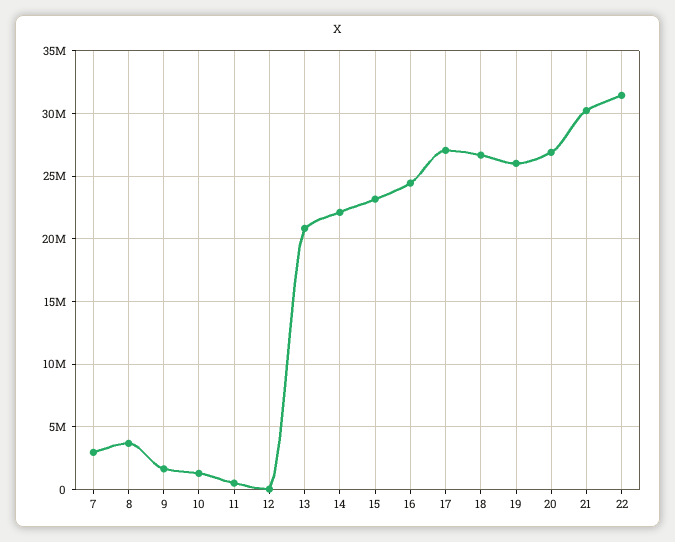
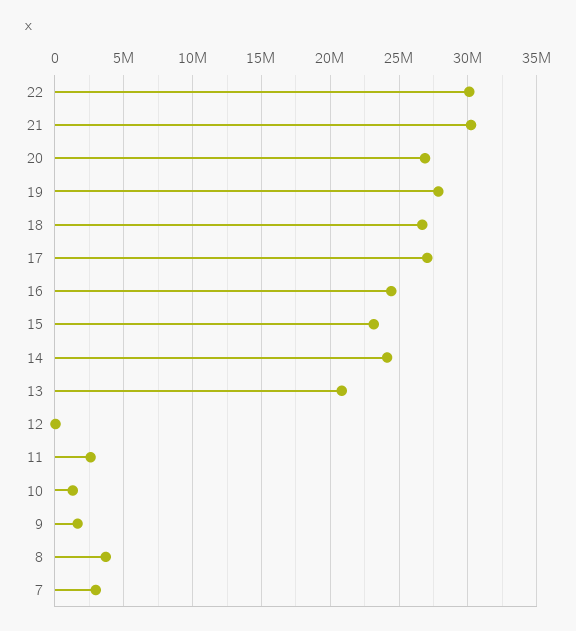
11: 500000 -> 2500000
14: 22000000 -> 24000000
19: 26000000 -> 28000000
22: 31500000 -> 30000000

